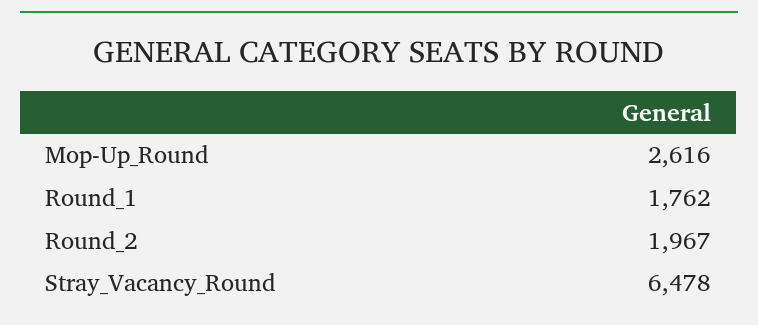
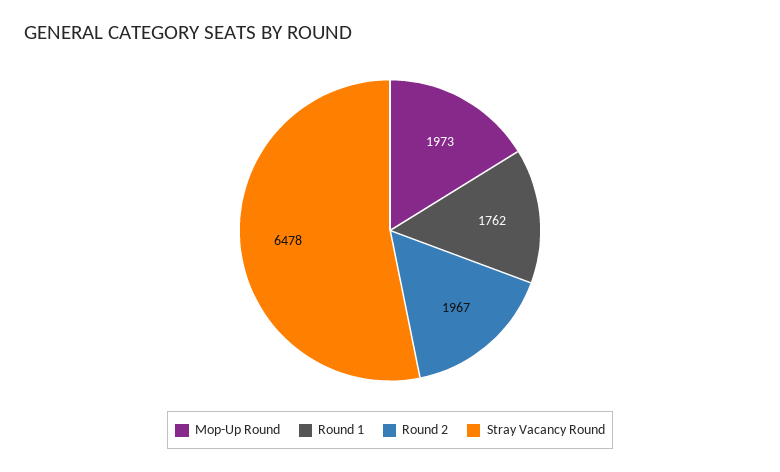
Mop-Up_Round: 2616 -> 1973

